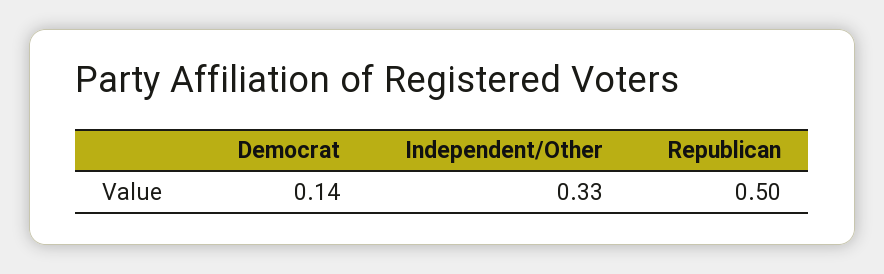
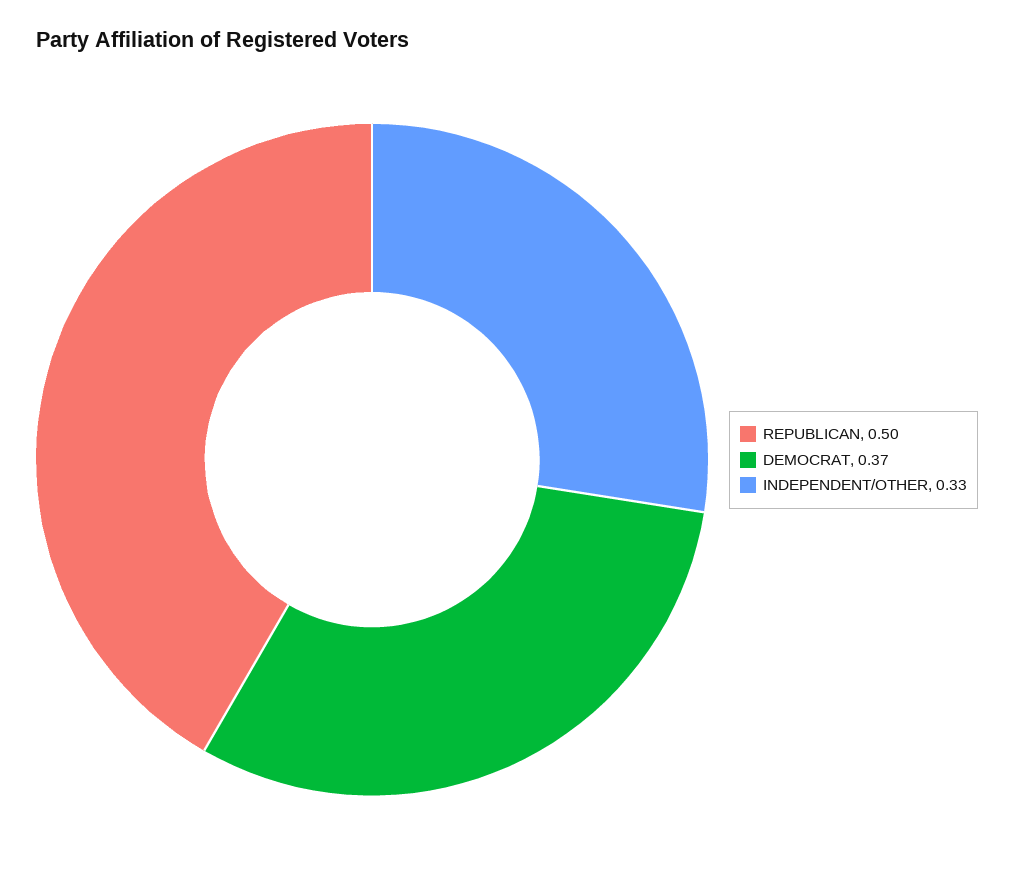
Democrat: 0.14 -> 0.37

